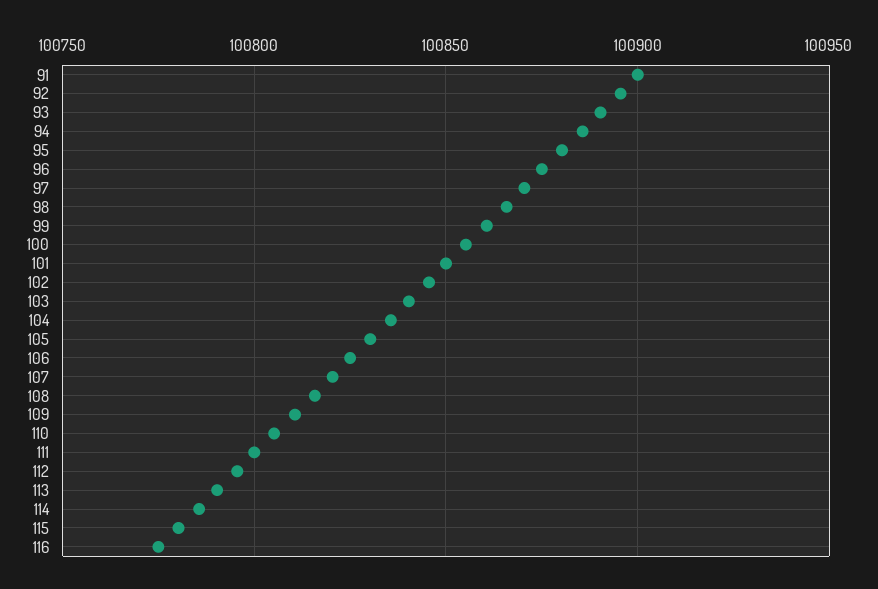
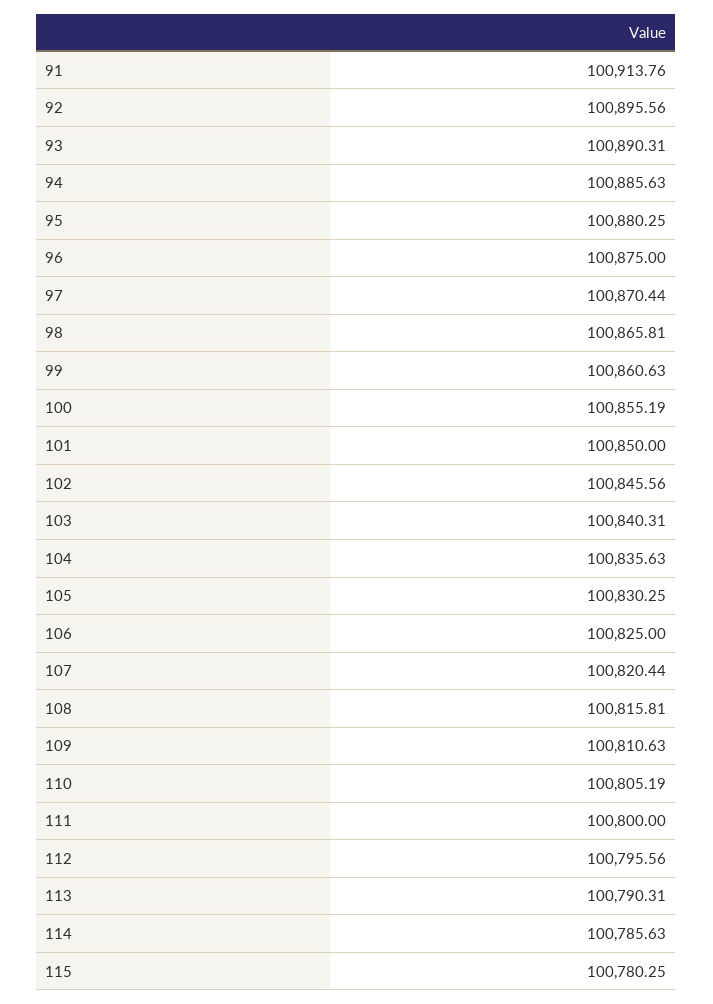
91: 100900 -> 100913.76
116: 100775 -> none

